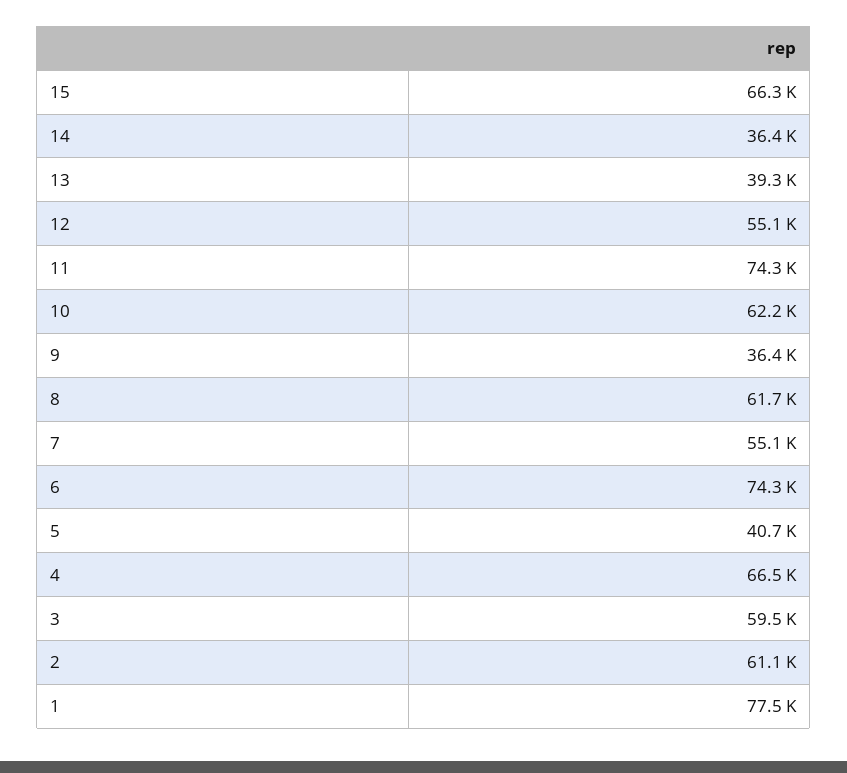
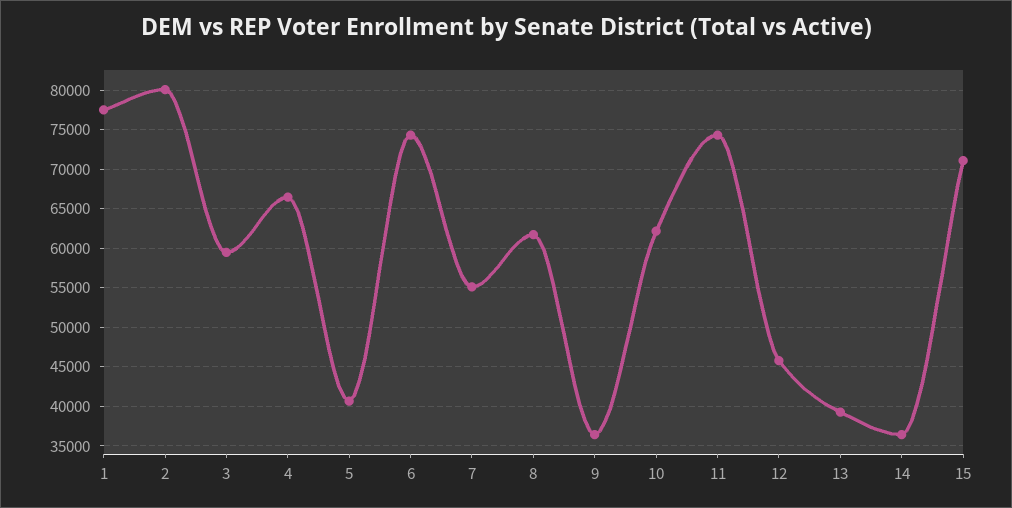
15: 66300 -> 71000
12: 55100 -> 46000
2: 61100 -> 80000

